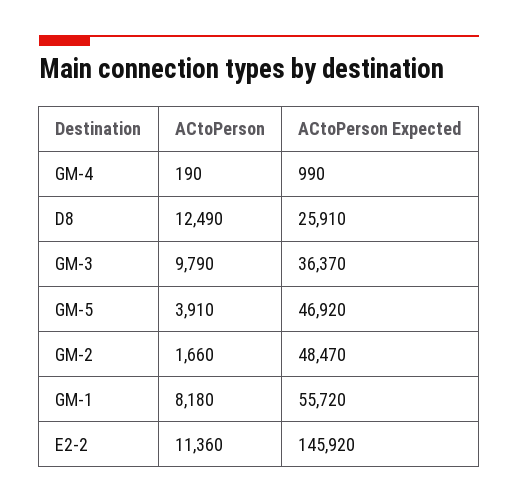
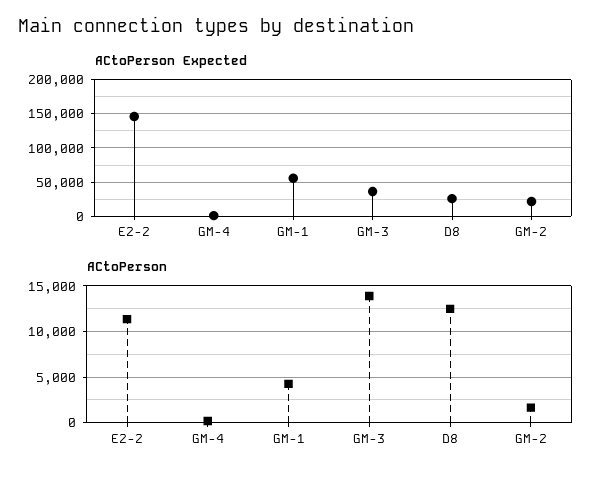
ACtoPerson, GM-3: 9790 -> 14000
ACtoPerson, GM-5: 3910 -> none
ACtoPerson Expected, GM-5: 46920 -> none
ACtoPerson Expected, GM-2: 48470 -> 20000
ACtoPerson, GM-1: 8180 -> 4000

